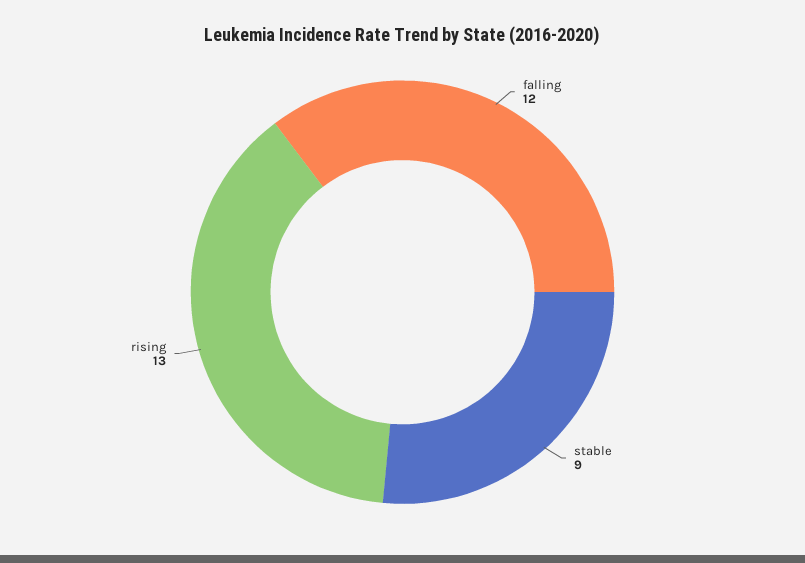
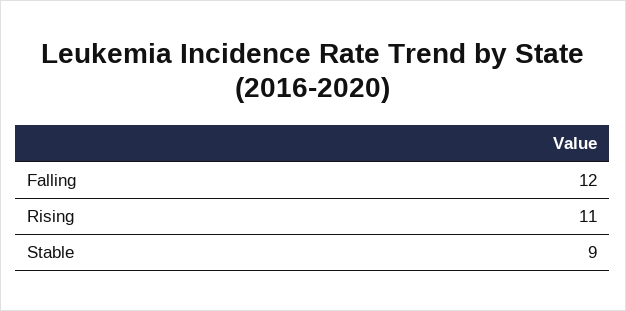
rising: 13 -> 11

